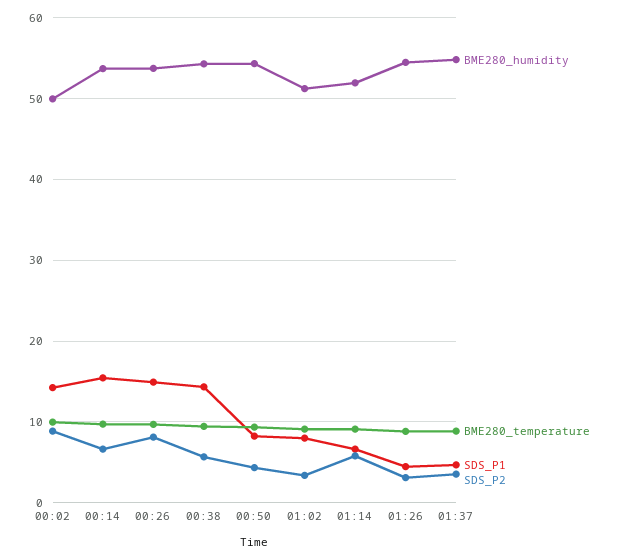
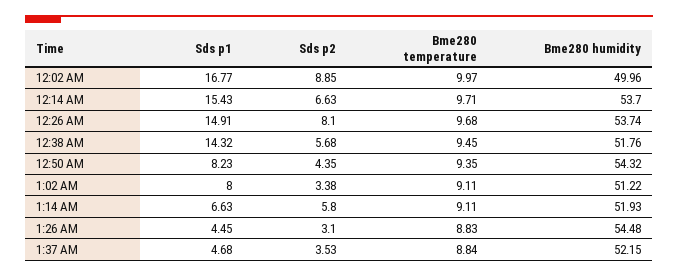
SDS_P1, 00:02: 14 -> 16.77
BME280_humidity, 00:38: 54 -> 51.76
BME280_humidity, 01:37: 55 -> 52.15

